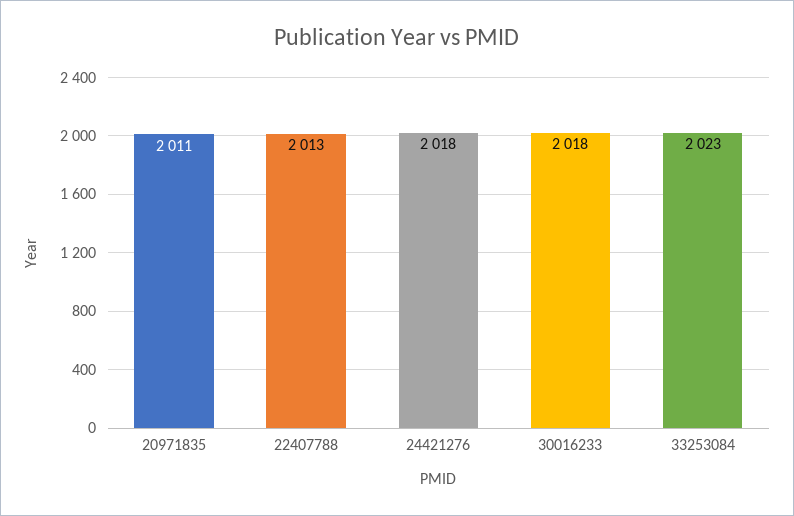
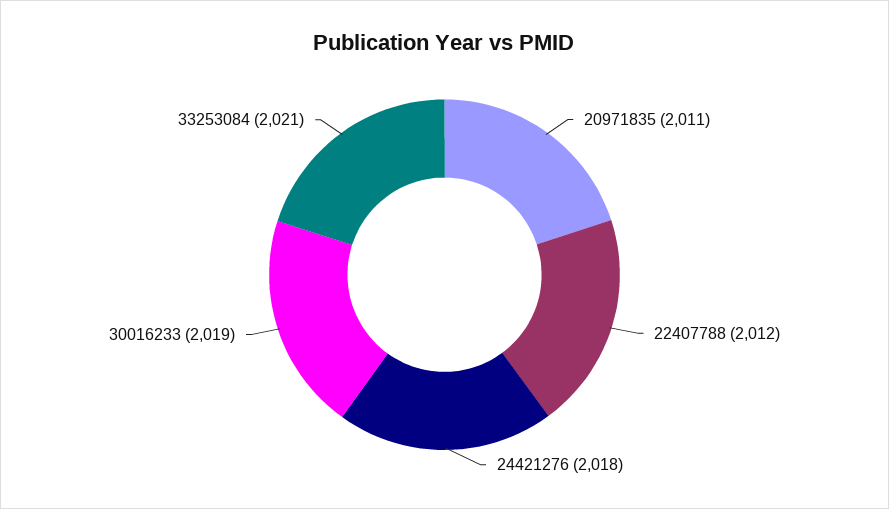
22407788: 2013 -> 2012
30016233: 2018 -> 2019
33253084: 2023 -> 2021

